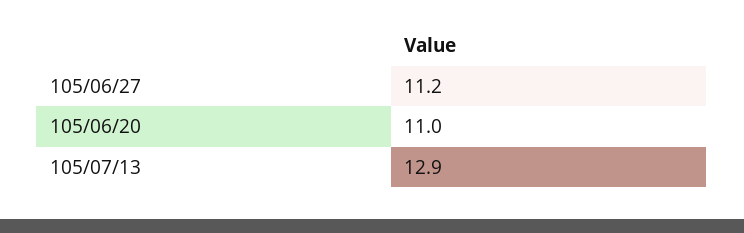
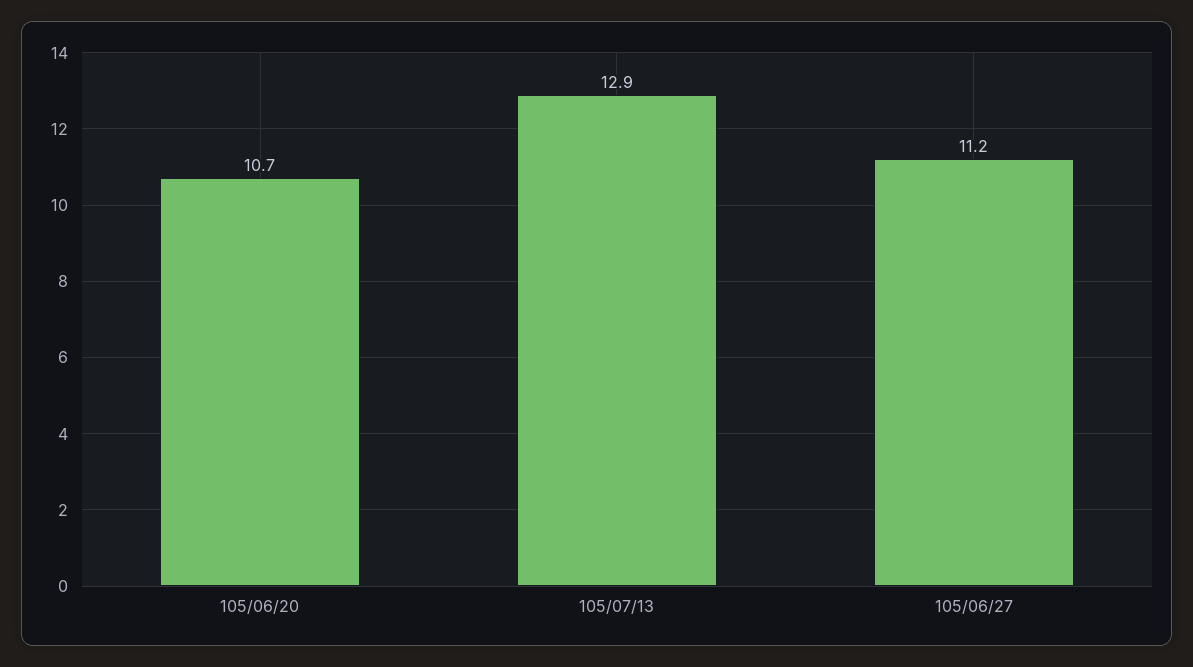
105/06/20: 11 -> 10.7

